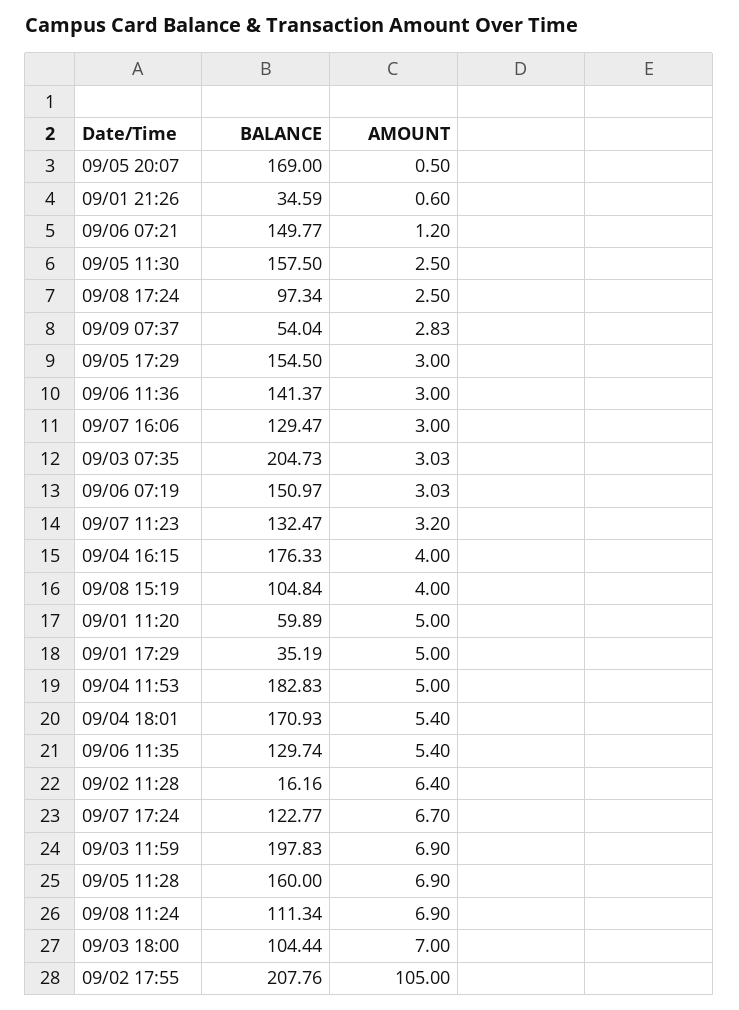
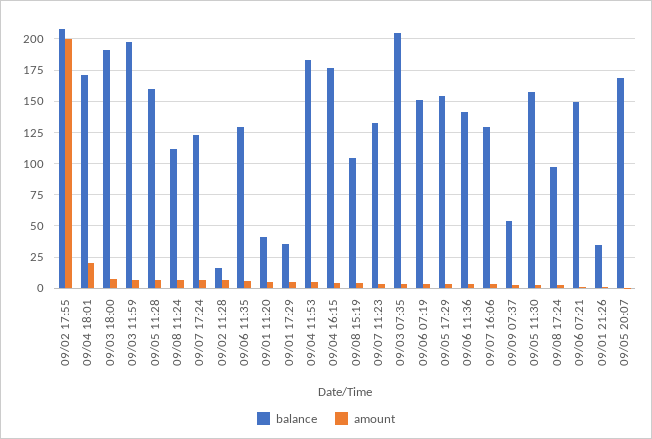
BALANCE, 09/01 11:20: 59.89 -> 40
AMOUNT, 09/04 18:01: 5.4 -> 20
BALANCE, 09/03 18:00: 104.44 -> 190
AMOUNT, 09/02 17:55: 105 -> 200

